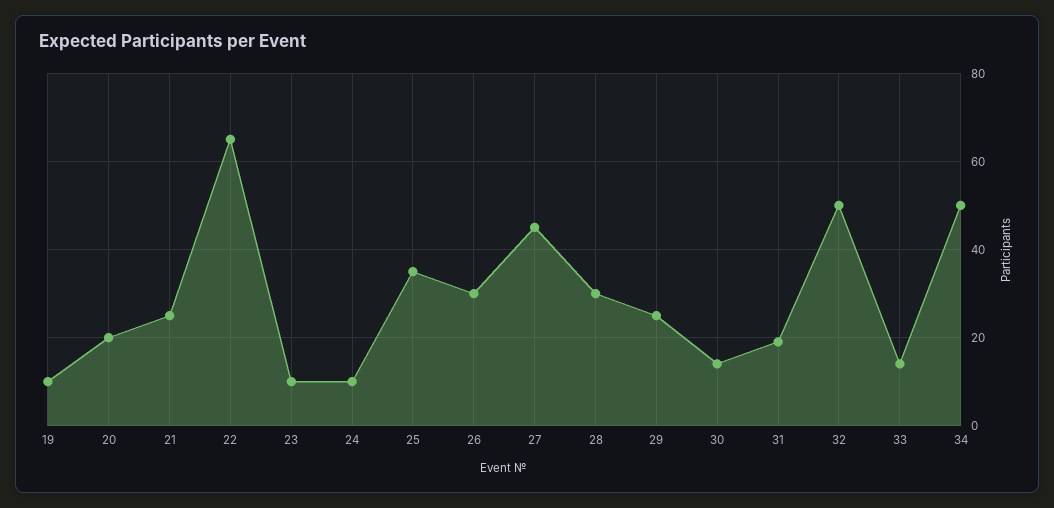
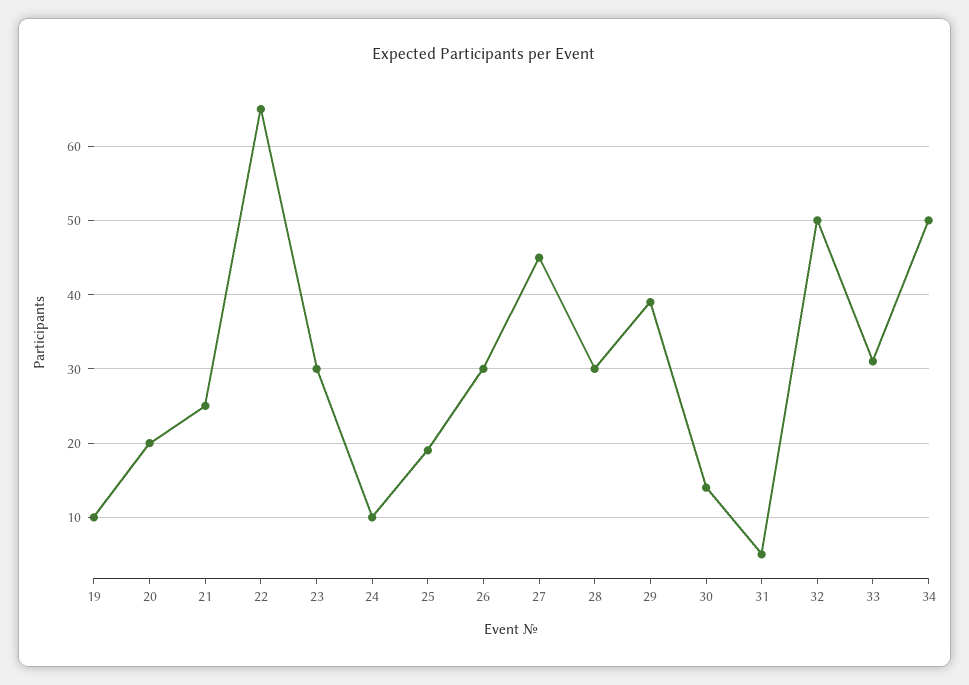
23: 10 -> 30
25: 35 -> 19
29: 25 -> 39
31: 20 -> 5
33: 15 -> 31

